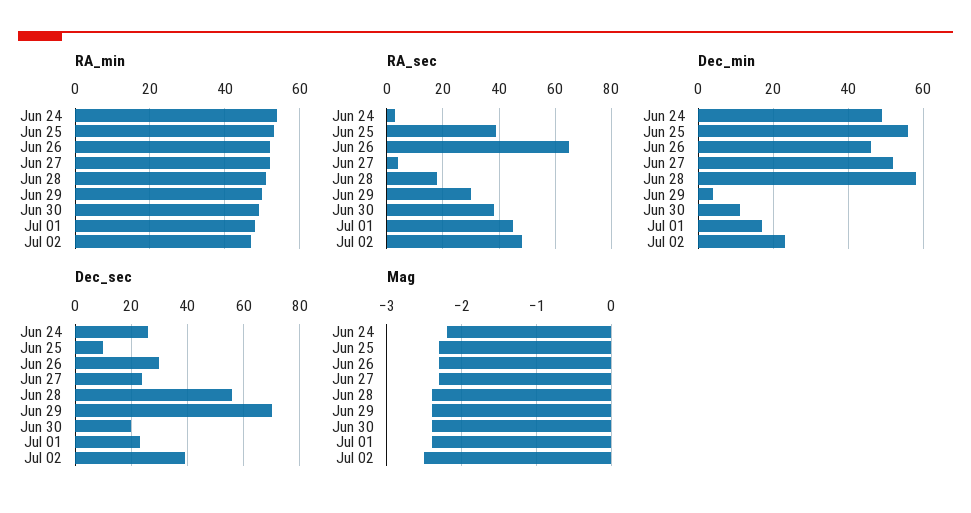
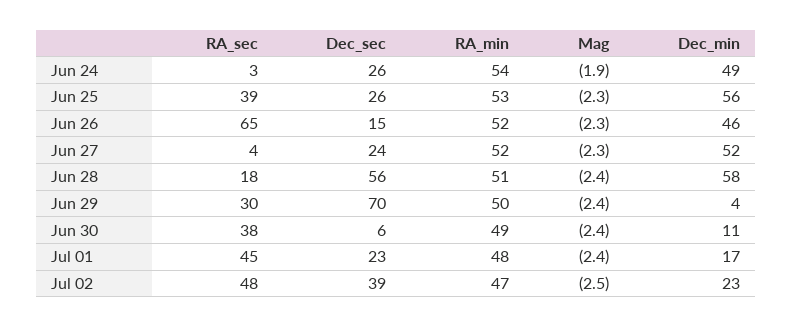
Dec_sec, Jun 25: 10 -> 26
Dec_sec, Jun 26: 30 -> 15
Dec_sec, Jun 30: 20 -> 6
Mag, Jun 24: -2.2 -> -1.9

